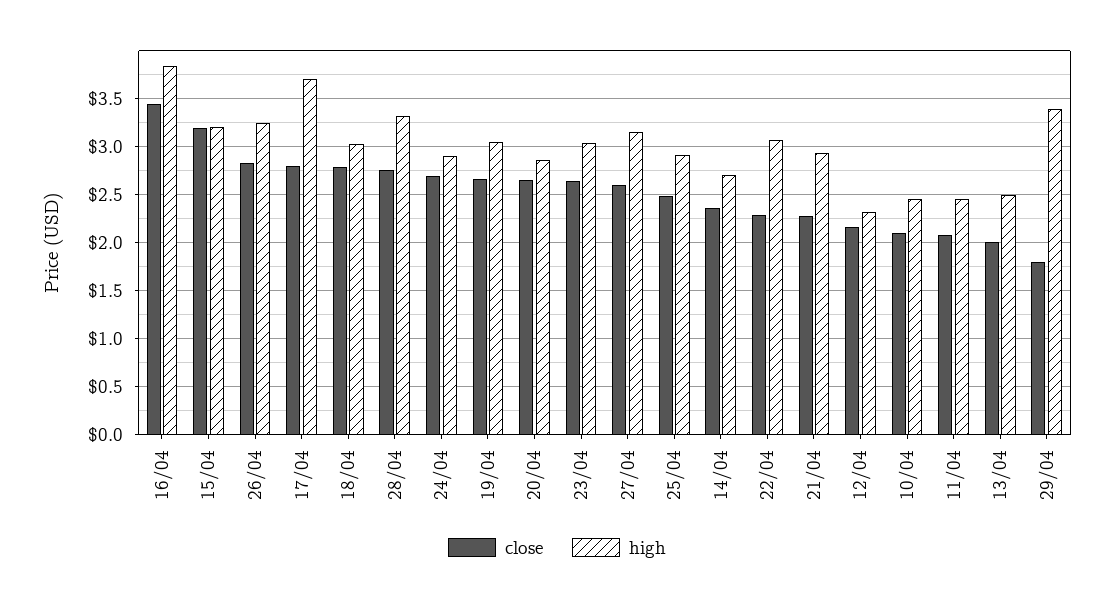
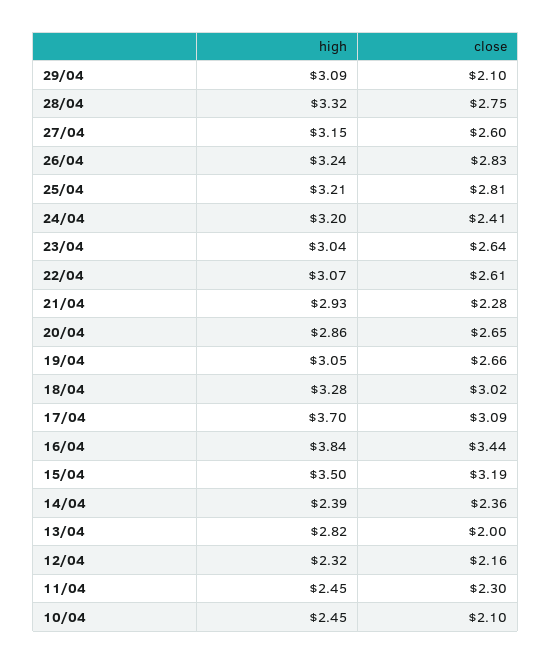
high, 15/04: 3.2 -> 3.5
close, 17/04: 2.8 -> 3.09
close, 18/04: 2.8 -> 3.02
high, 18/04: 3 -> 3.28
close, 24/04: 2.7 -> 2.41
high, 24/04: 2.9 -> 3.2
close, 25/04: 2.5 -> 2.81
high, 25/04: 2.9 -> 3.21
high, 14/04: 2.7 -> 2.39
close, 22/04: 2.3 -> 2.61
close, 11/04: 2.1 -> 2.3
high, 13/04: 2.5 -> 2.82
close, 29/04: 1.8 -> 2.1
high, 29/04: 3.4 -> 3.09

